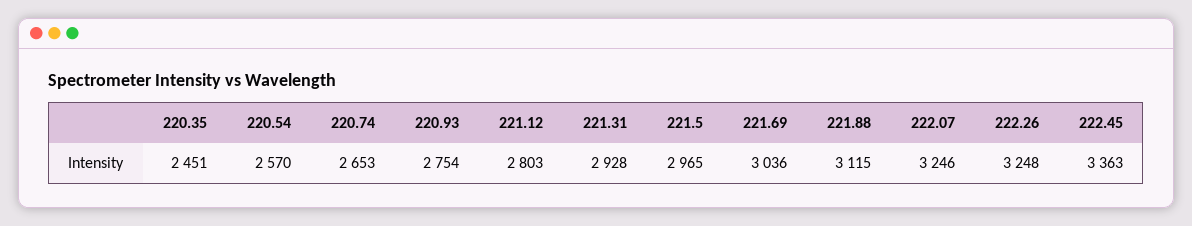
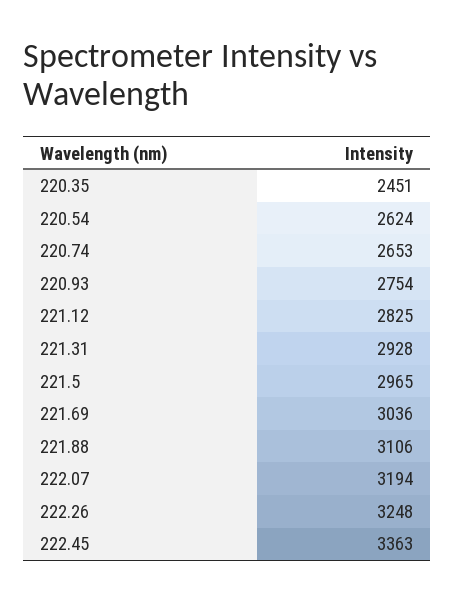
220.54: 2570 -> 2624
221.12: 2803 -> 2825
221.88: 3115 -> 3106
222.07: 3246 -> 3194

